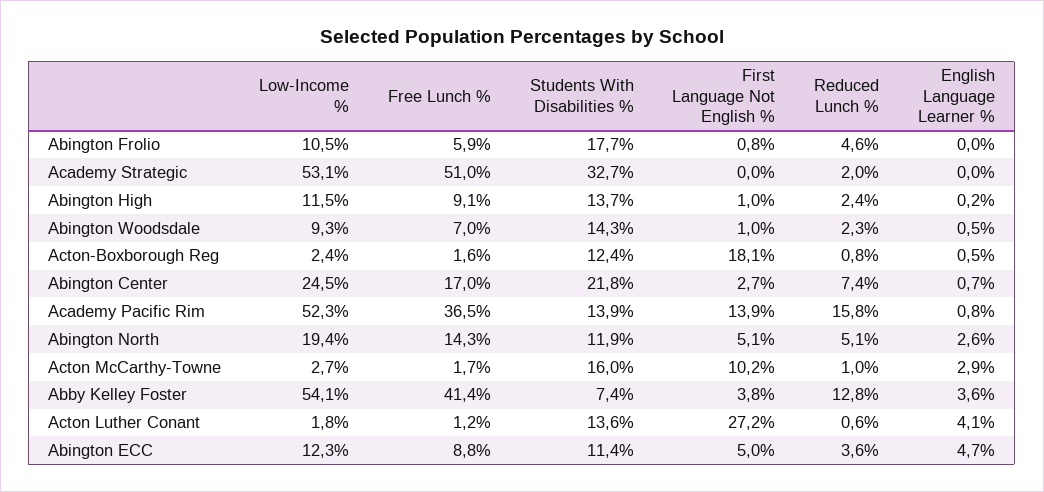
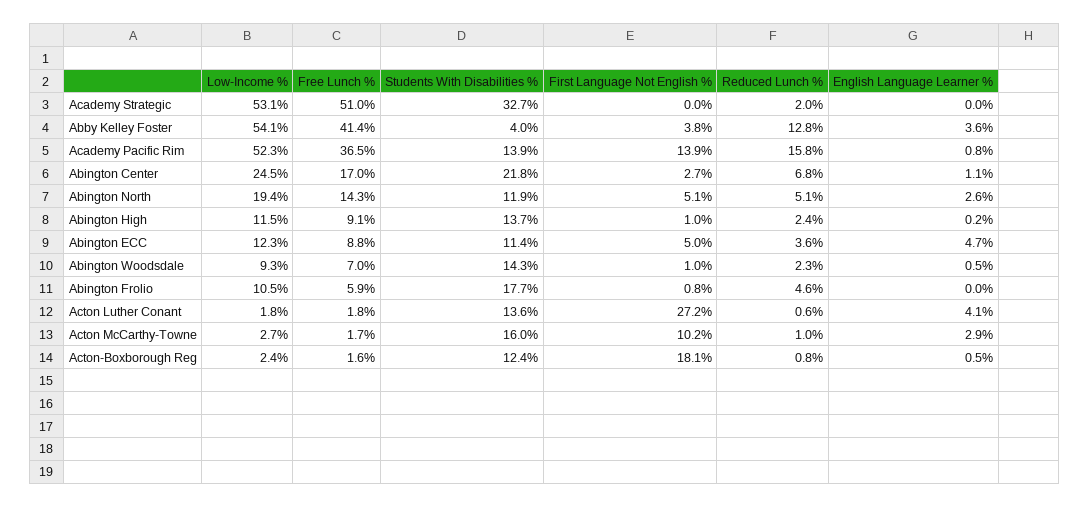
Reduced Lunch %, Abington Center: 7.4 -> 6.8
English Language Learner %, Abington Center: 0.7 -> 1.1
Students With Disabilities %, Abby Kelley Foster: 7.4 -> 4
Free Lunch %, Acton Luther Conant: 1.2 -> 1.8

